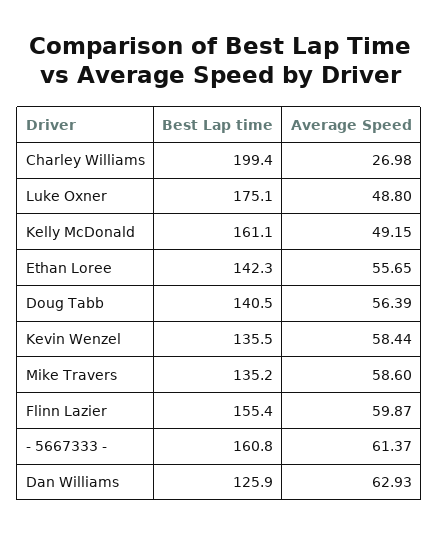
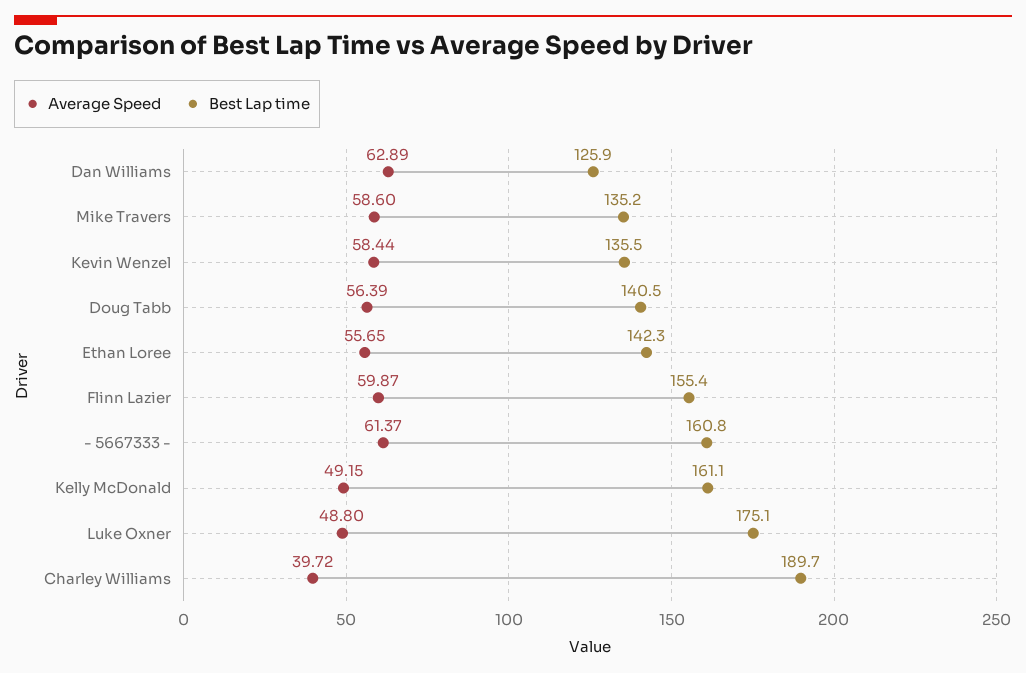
Best Lap time, Charley Williams: 199.4 -> 189.7
Average Speed, Charley Williams: 26.98 -> 39.72
Average Speed, Dan Williams: 62.93 -> 62.89

